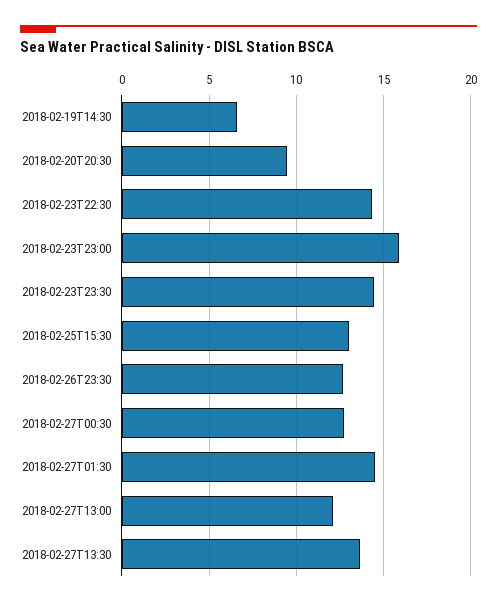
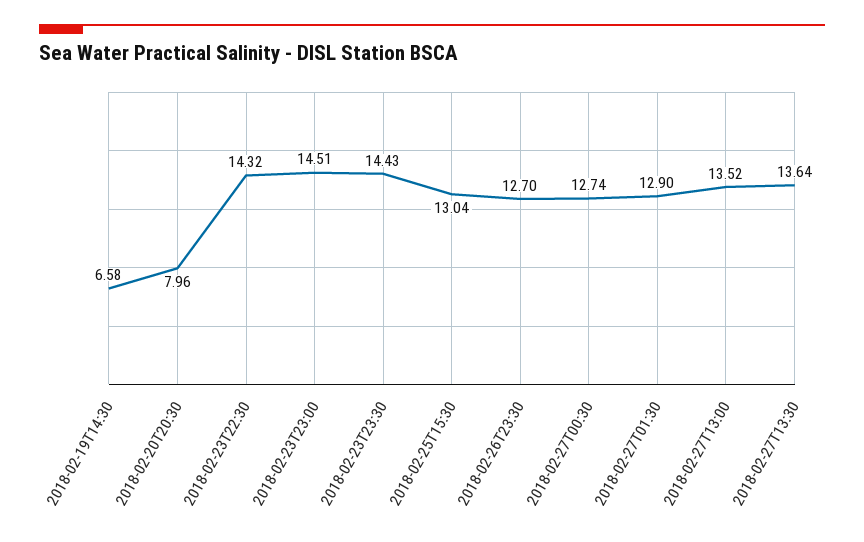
2018-02-20T20:30: 9.5 -> 7.96
2018-02-23T23:00: 16 -> 14.51
2018-02-27T01:30: 14.5 -> 12.9
2018-02-27T13:00: 12 -> 13.52

